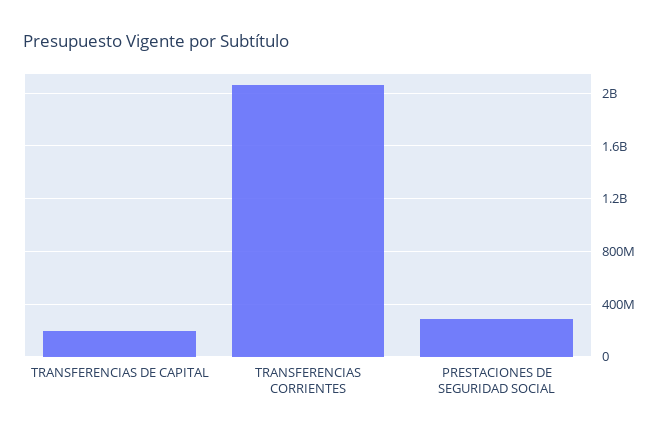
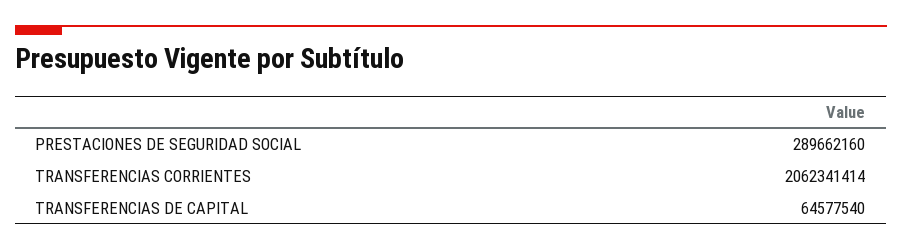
TRANSFERENCIAS DE CAPITAL: 200000000 -> 64577540

